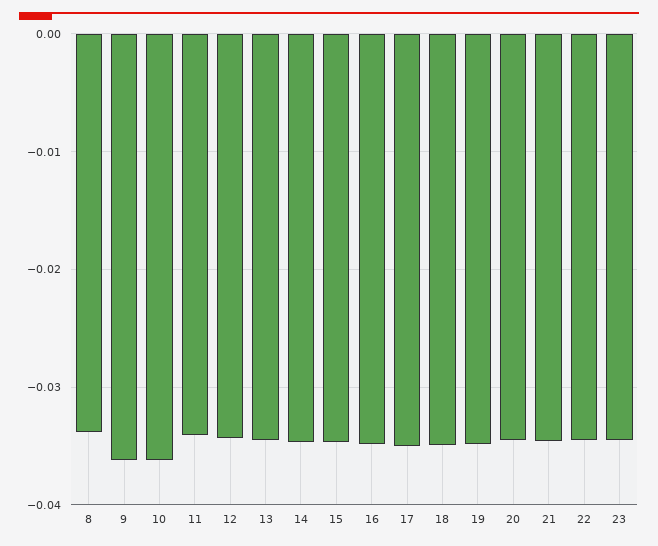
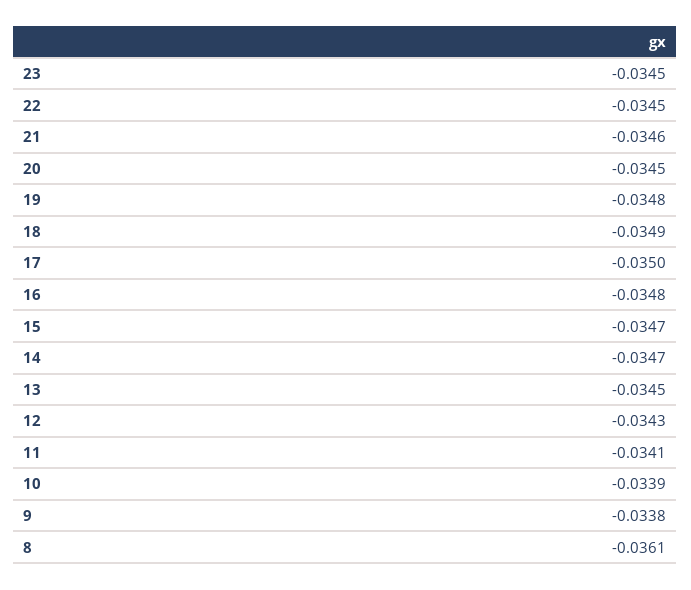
8: -0.034 -> -0.0361
9: -0.036 -> -0.0338
10: -0.036 -> -0.0339

